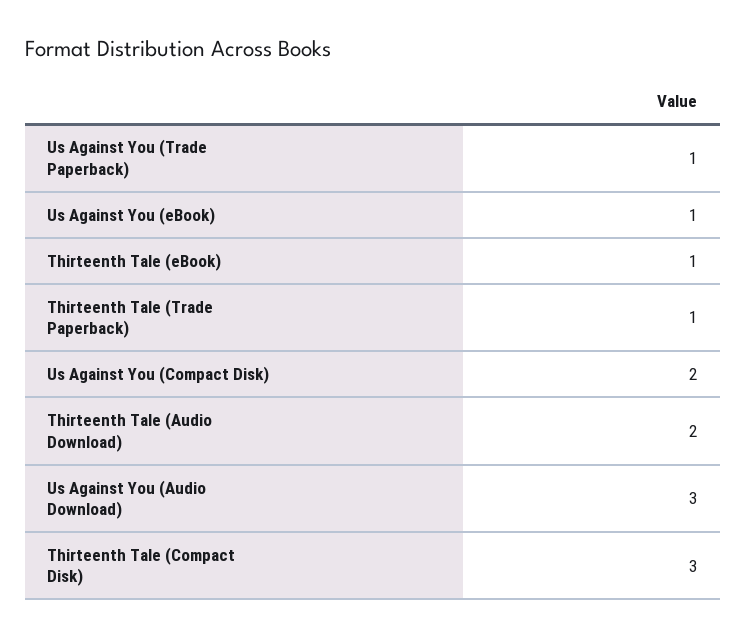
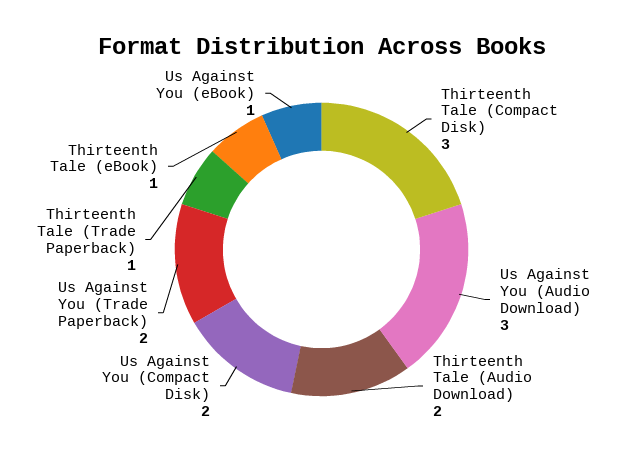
Us Against You (Trade Paperback): 1 -> 2

